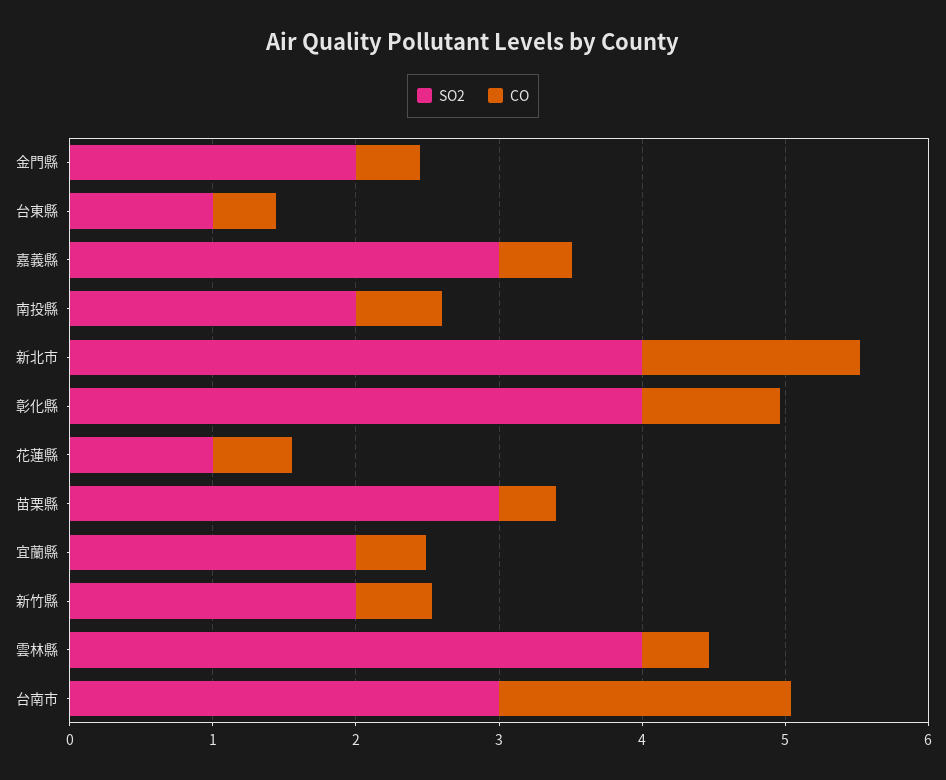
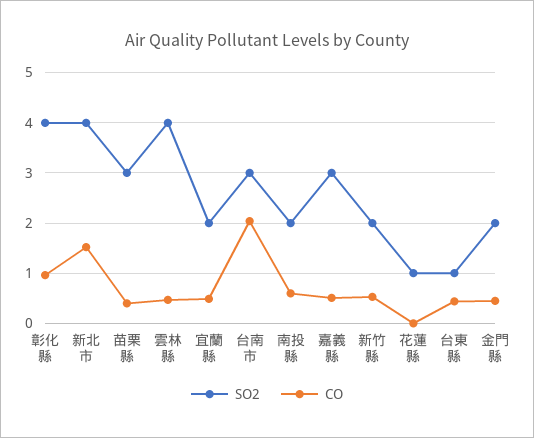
CO, 花蓮縣: 0.6 -> 0

